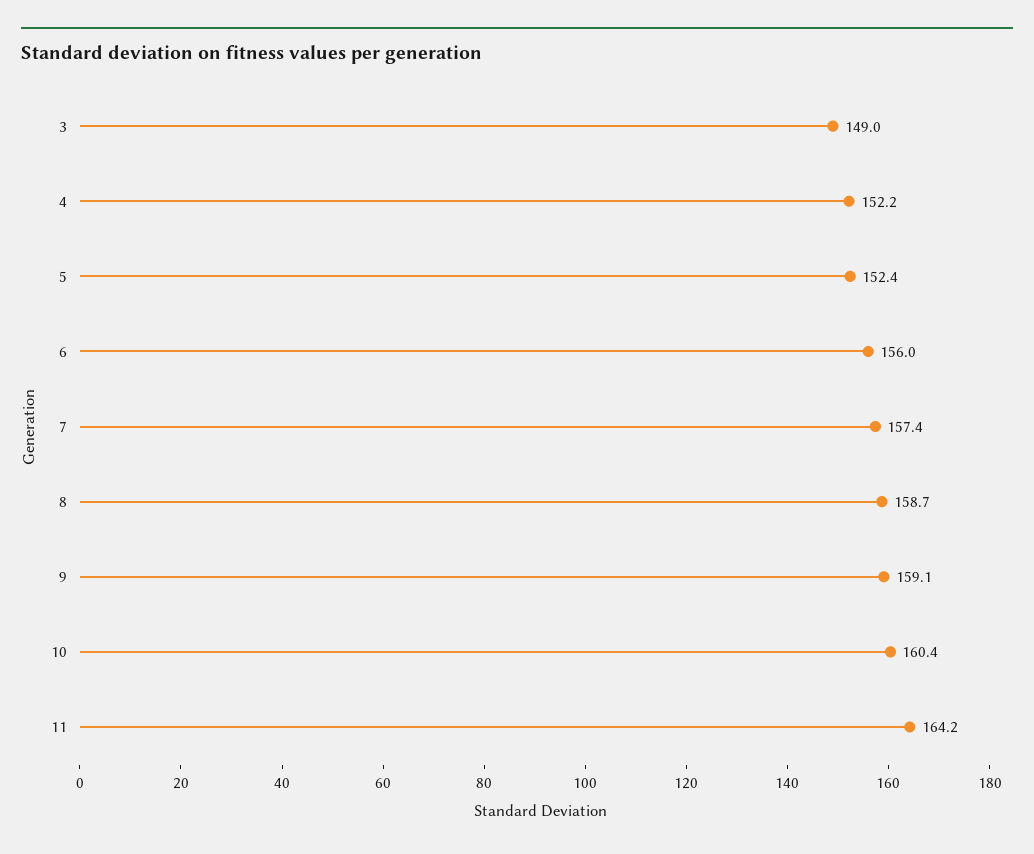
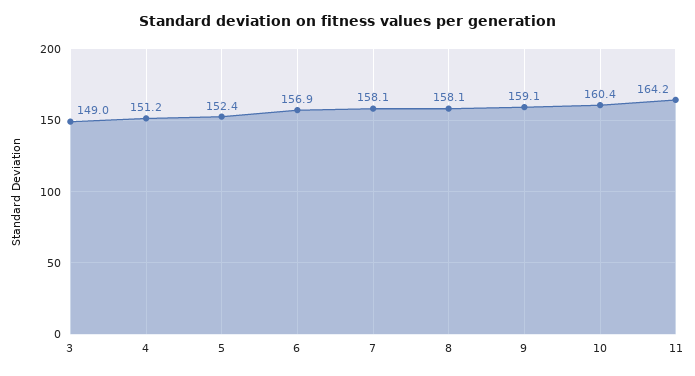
4: 152.2 -> 151.2
6: 156 -> 156.9
7: 157.4 -> 158.1
8: 158.7 -> 158.1

